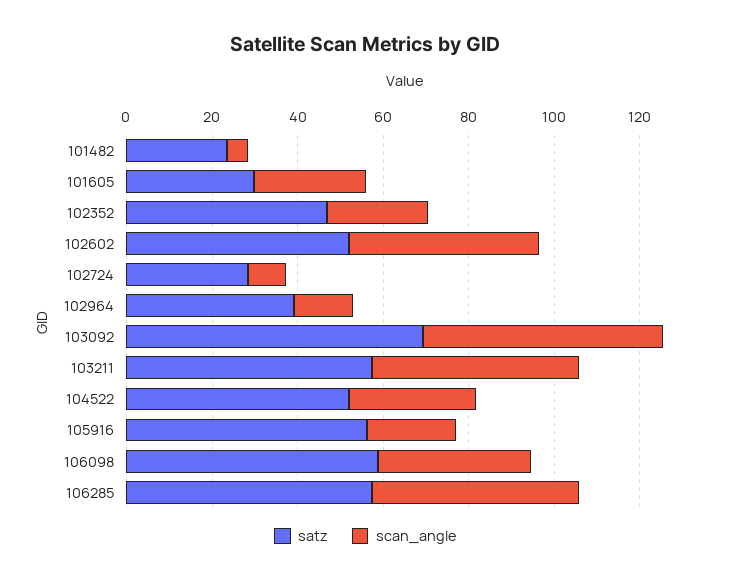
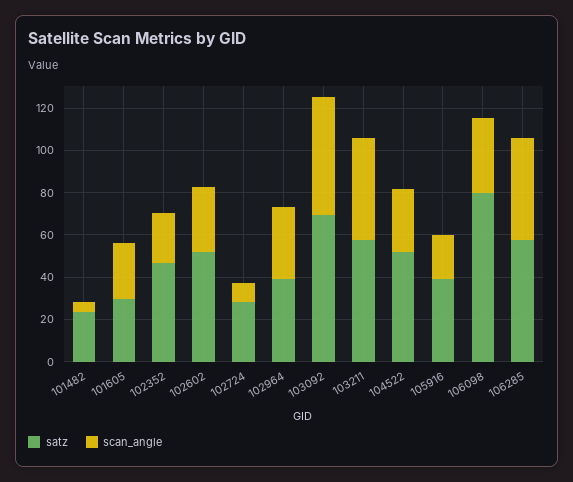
scan_angle, 102602: 45 -> 30
scan_angle, 102964: 15 -> 35
satz, 105916: 55 -> 40
satz, 106098: 60 -> 80

